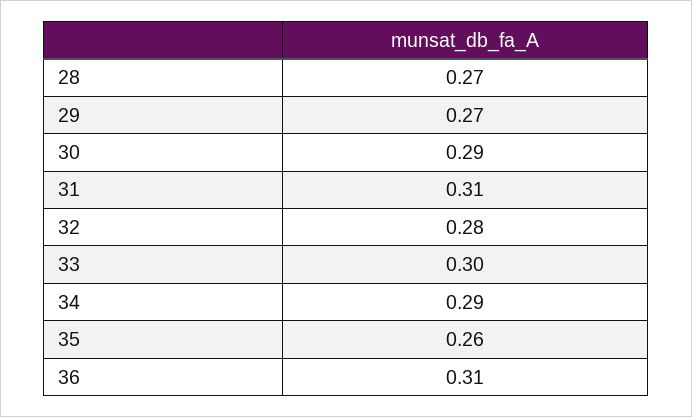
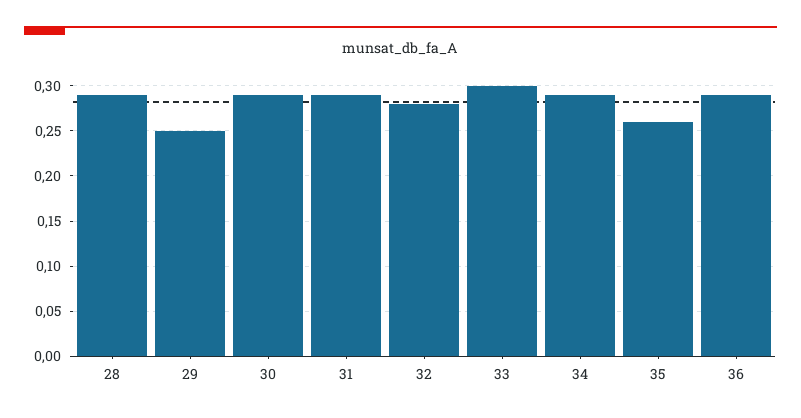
28: 0.27 -> 0.29
29: 0.27 -> 0.25
31: 0.31 -> 0.29
36: 0.31 -> 0.29

